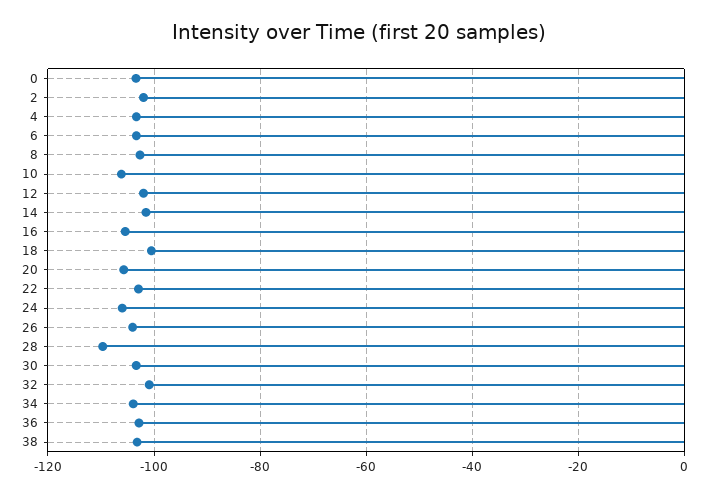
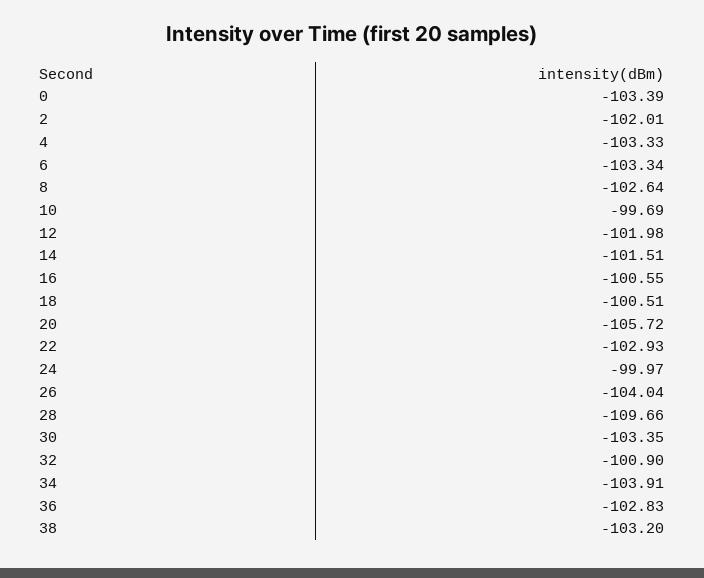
10: -106 -> -99.69
16: -106 -> -100.55
24: -106 -> -99.97

